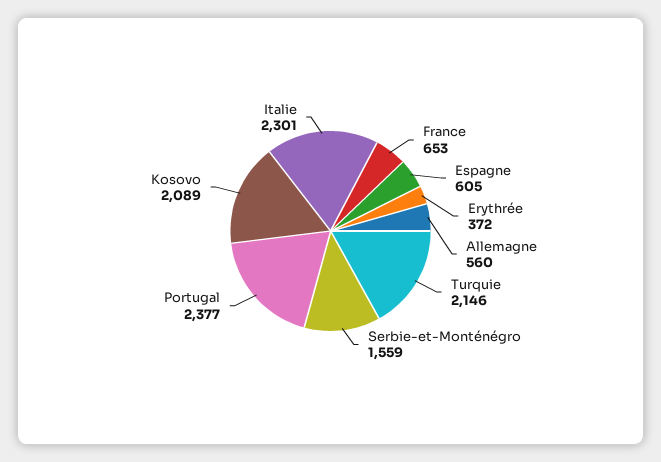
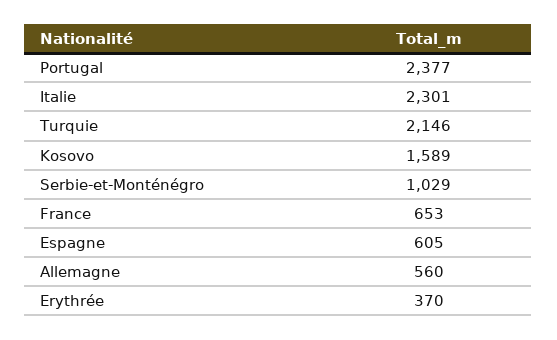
Erythrée: 372 -> 370
Serbie-et-Monténégro: 1559 -> 1029
Kosovo: 2089 -> 1589

